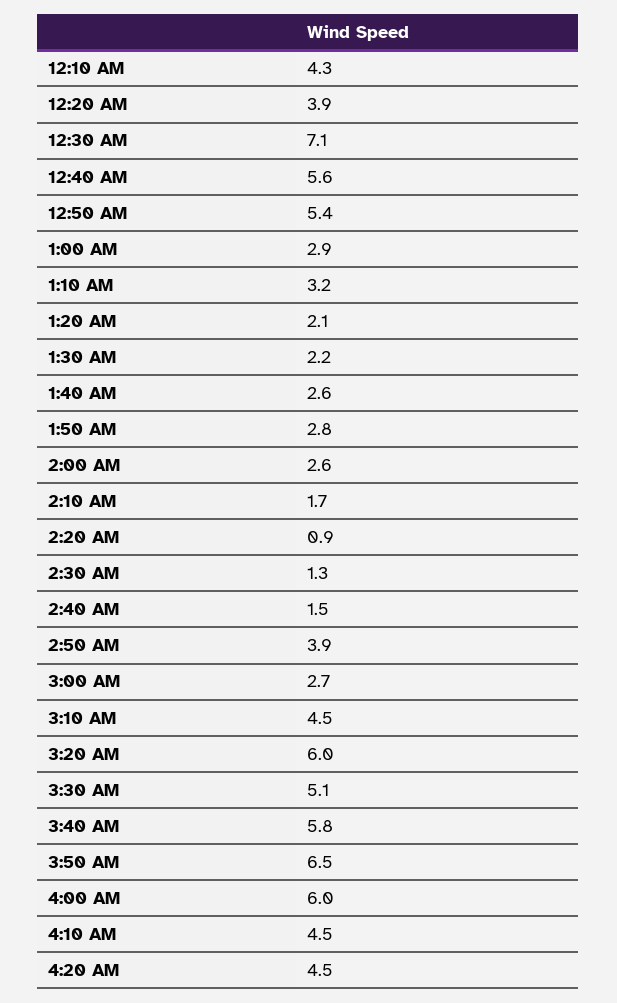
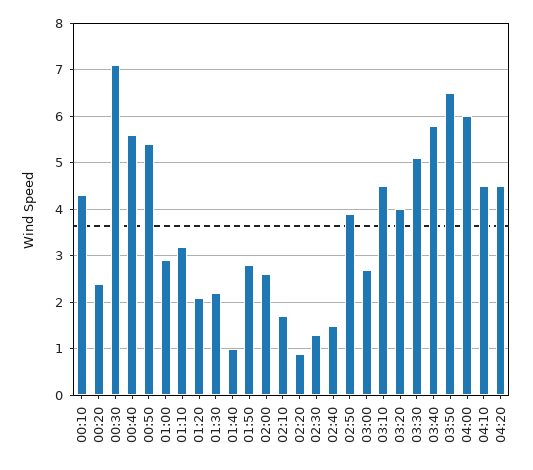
12:20 AM: 3.9 -> 2.5
1:40 AM: 2.6 -> 1
3:20 AM: 6 -> 4

